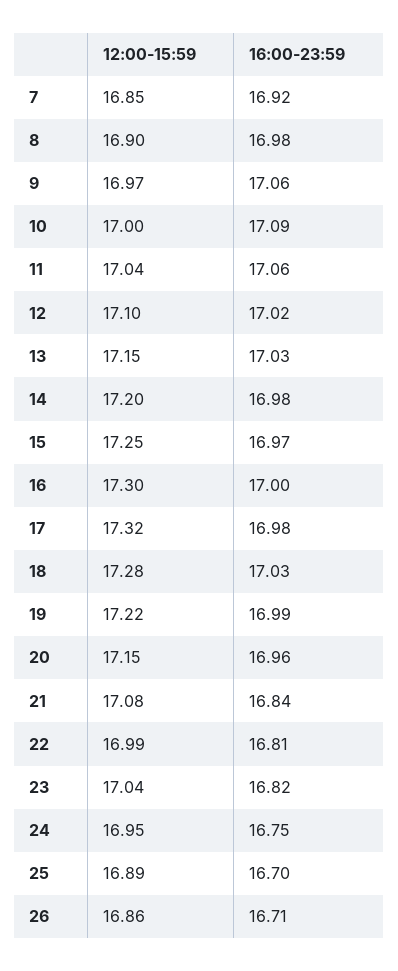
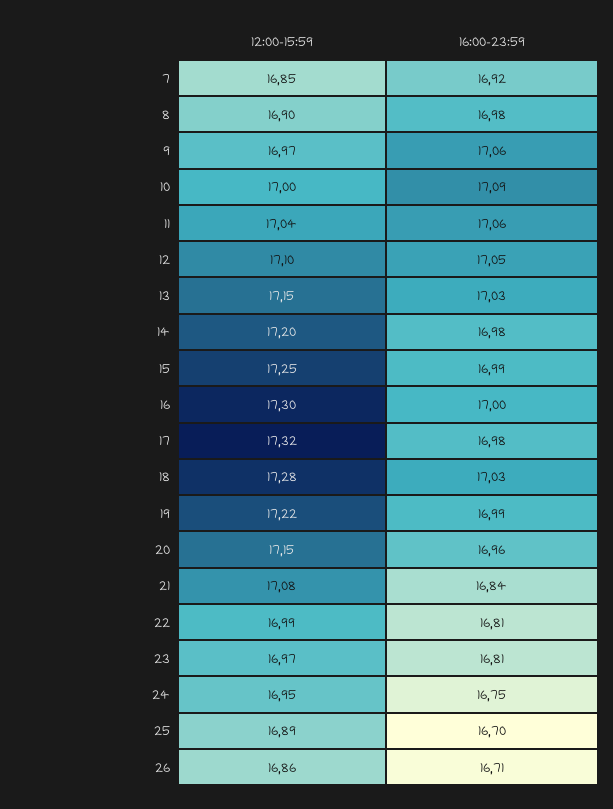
16:00-23:59, 12: 17.02 -> 17.05
16:00-23:59, 15: 16.97 -> 16.99
12:00-15:59, 23: 17.04 -> 16.97
16:00-23:59, 23: 16.82 -> 16.81

